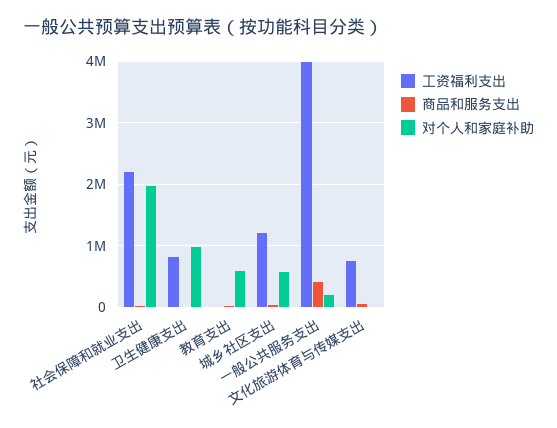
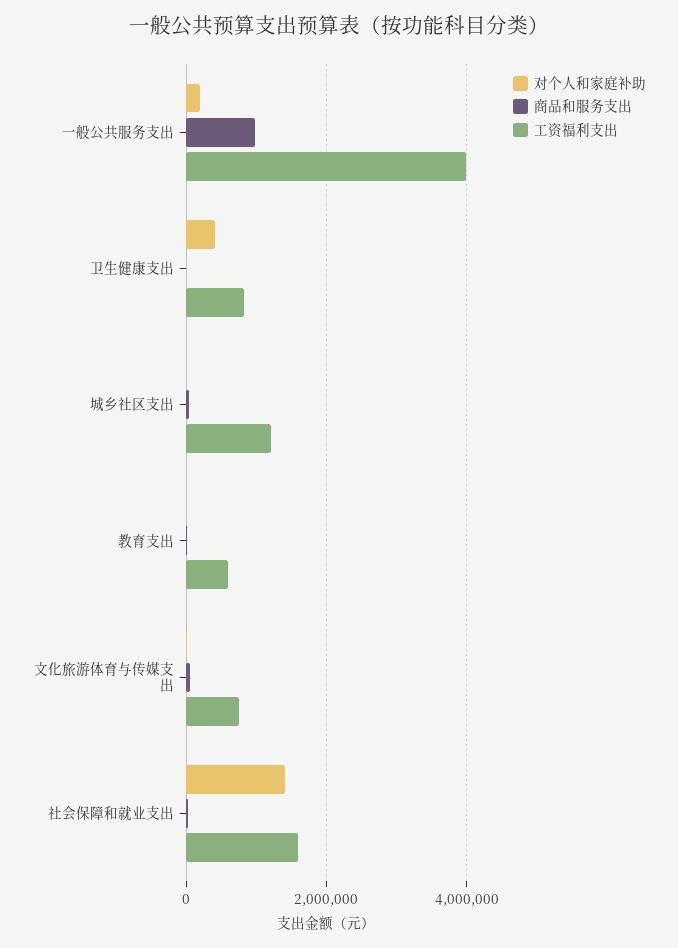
工资福利支出, 社会保障和就业支出: 2200000 -> 1600000
对个人和家庭补助, 社会保障和就业支出: 2000000 -> 1400000
对个人和家庭补助, 卫生健康支出: 1000000 -> 400000
工资福利支出, 教育支出: 0 -> 600000
对个人和家庭补助, 教育支出: 600000 -> 0
对个人和家庭补助, 城乡社区支出: 600000 -> 0
商品和服务支出, 一般公共服务支出: 400000 -> 1000000

